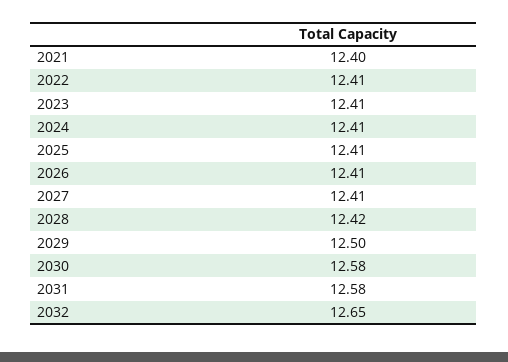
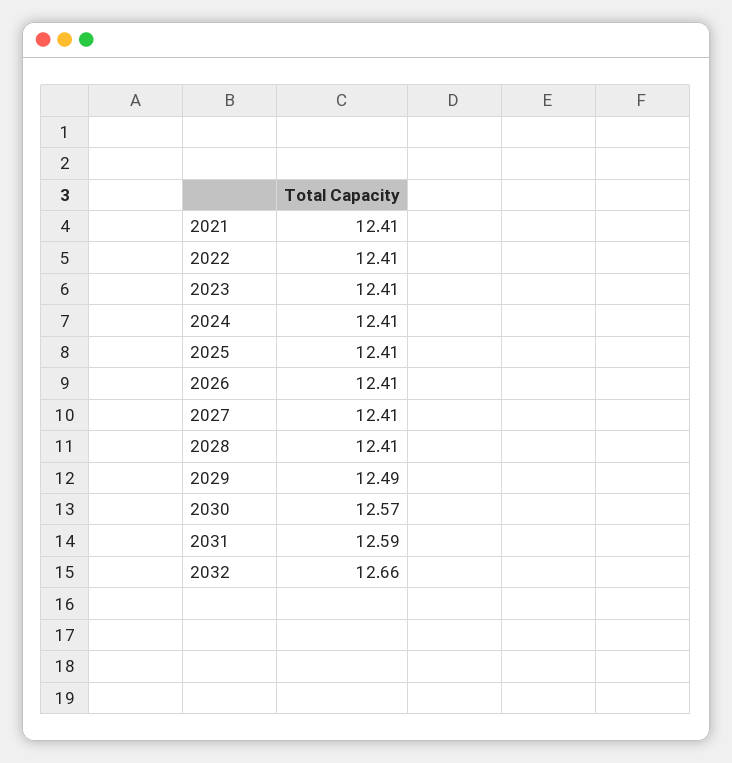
2021: 12.4 -> 12.41
2028: 12.42 -> 12.41
2029: 12.5 -> 12.49
2030: 12.58 -> 12.57
2031: 12.58 -> 12.59
2032: 12.65 -> 12.66

